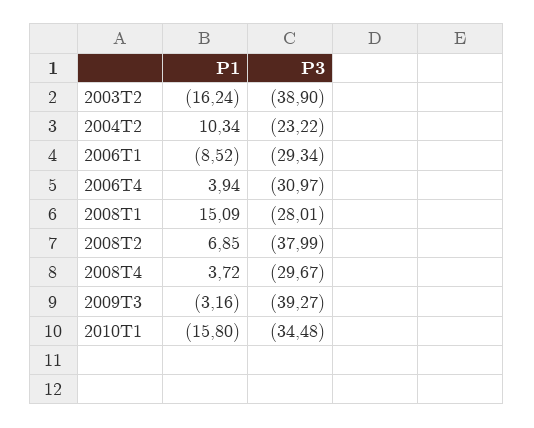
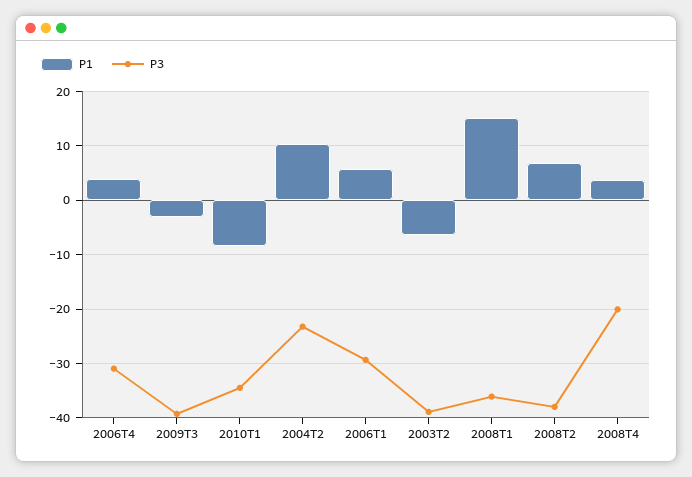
P1, 2003T2: -16.24 -> -6
P1, 2006T1: -8.52 -> 6
P3, 2008T1: -28.01 -> -36
P3, 2008T4: -29.67 -> -20
P1, 2010T1: -15.8 -> -8

